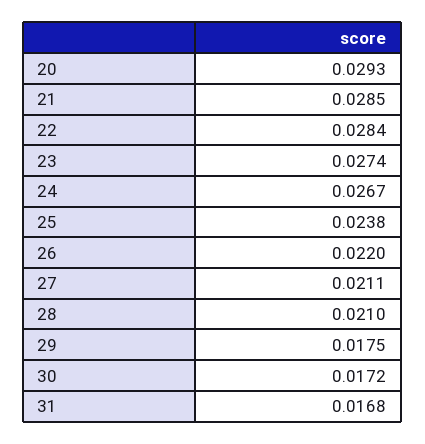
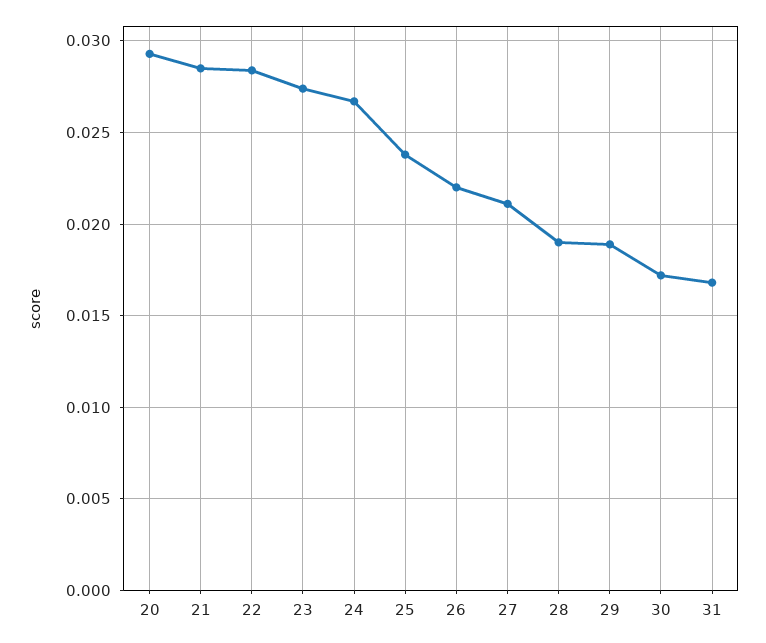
28: 0.021 -> 0.019
29: 0.0175 -> 0.019

